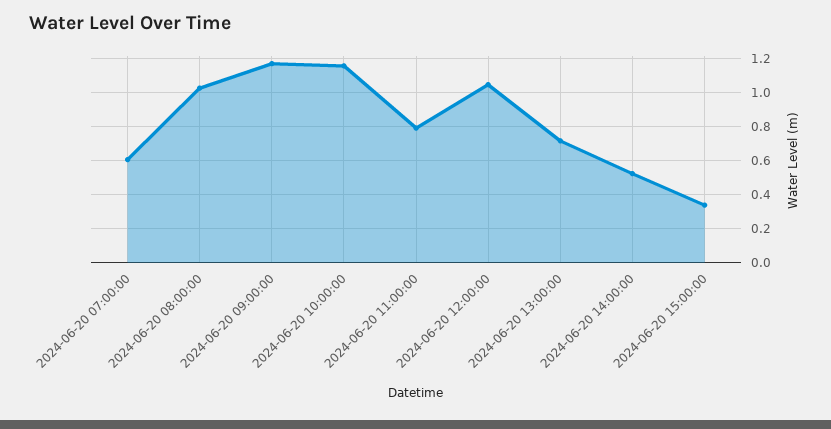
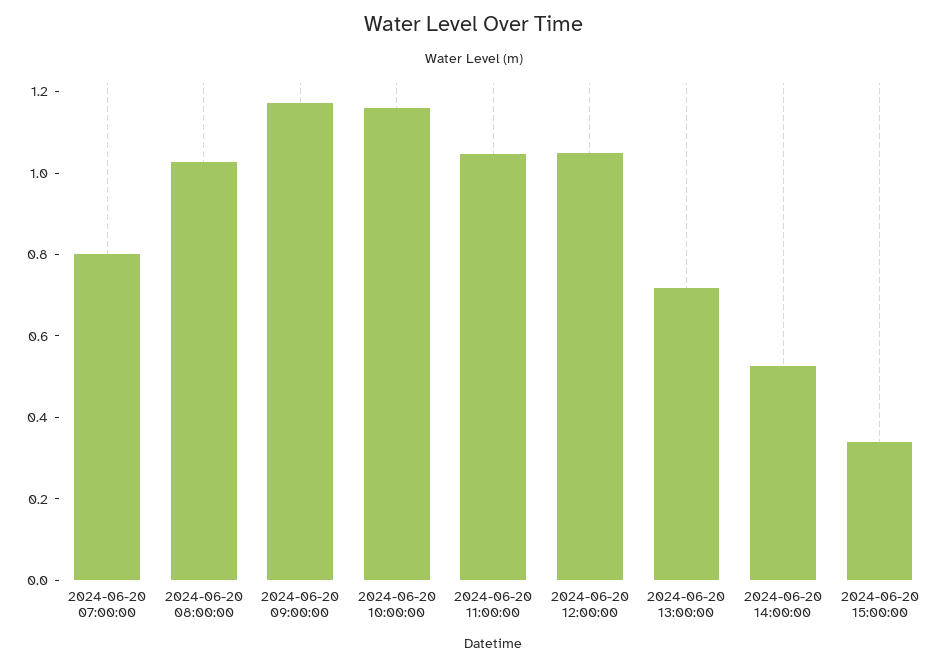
2024-06-20 07:00:00: 0.6 -> 0.8
2024-06-20 11:00:00: 0.8 -> 1.05

